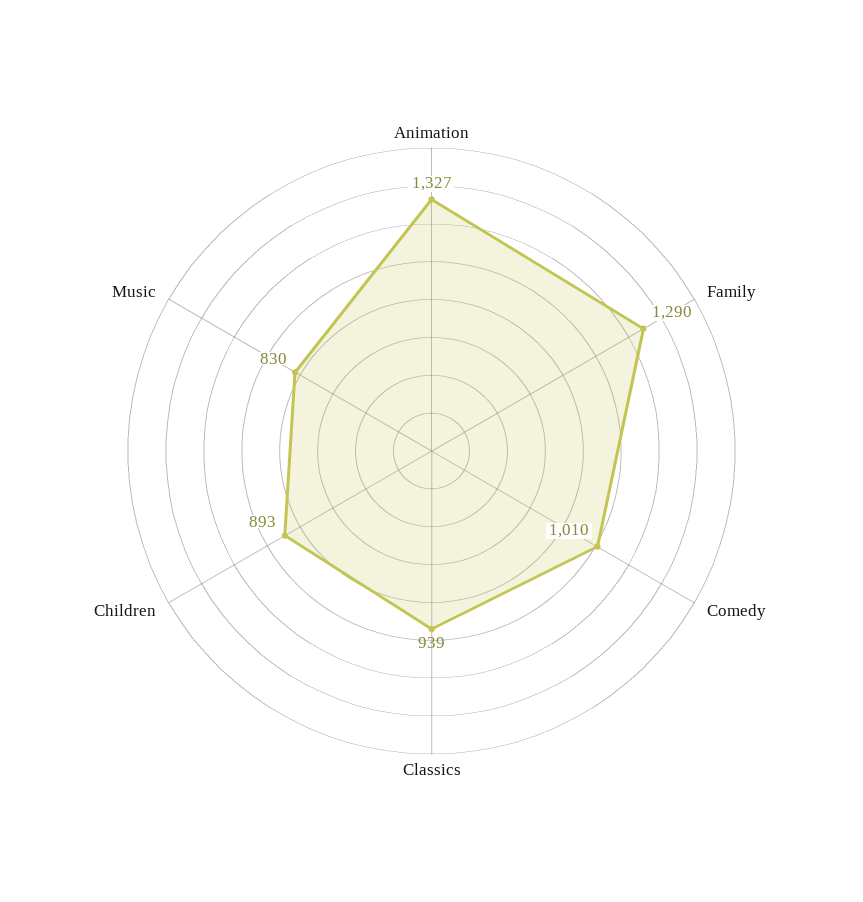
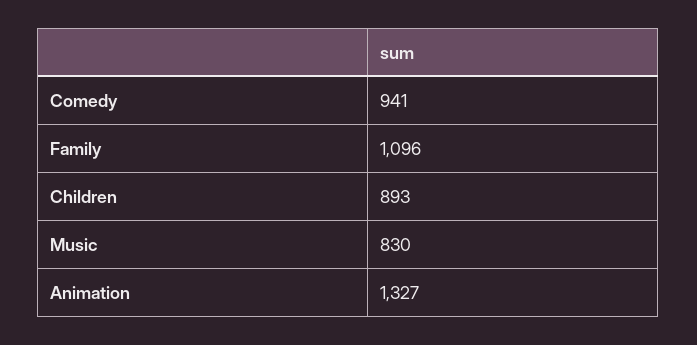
Family: 1290 -> 1096
Comedy: 1010 -> 941
Classics: 939 -> none

